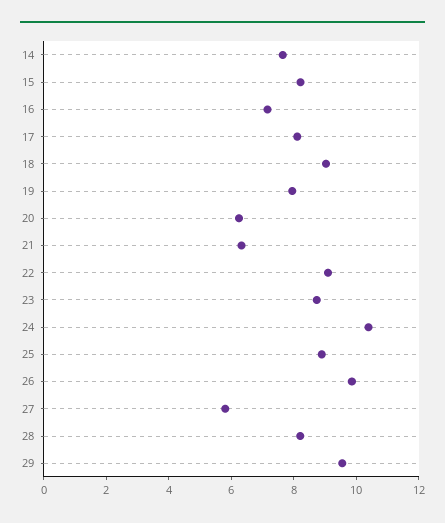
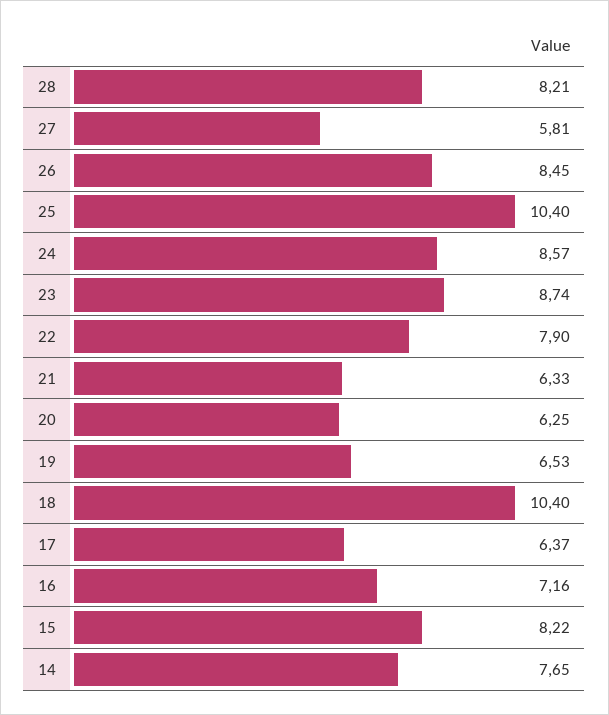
17: 8 -> 6.37
18: 9 -> 10.4
19: 8 -> 6.53
22: 9 -> 7.9
24: 10.5 -> 8.57
25: 9 -> 10.4
26: 10 -> 8.45
29: 9.5 -> none

